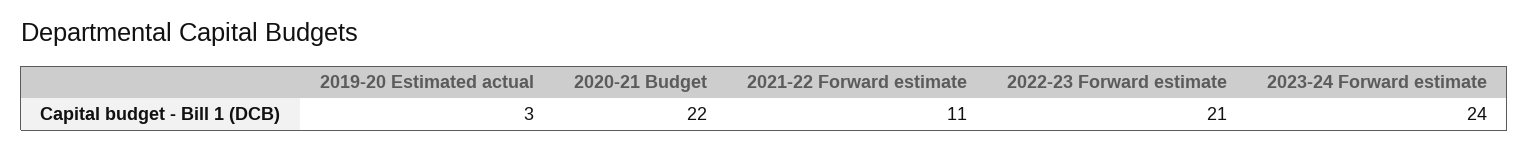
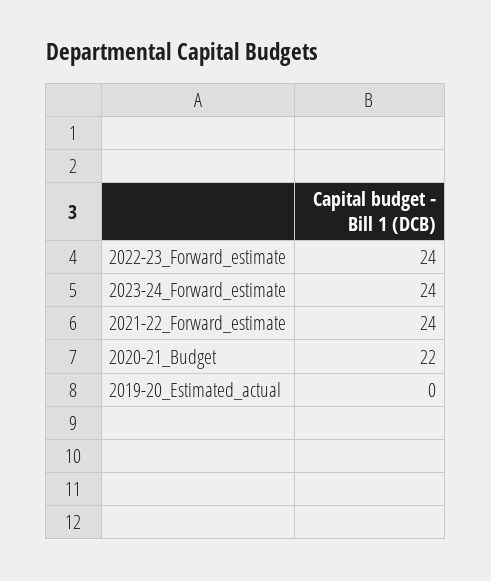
2019-20 Estimated actual: 3 -> 0
2021-22 Forward estimate: 11 -> 24
2022-23 Forward estimate: 21 -> 24

